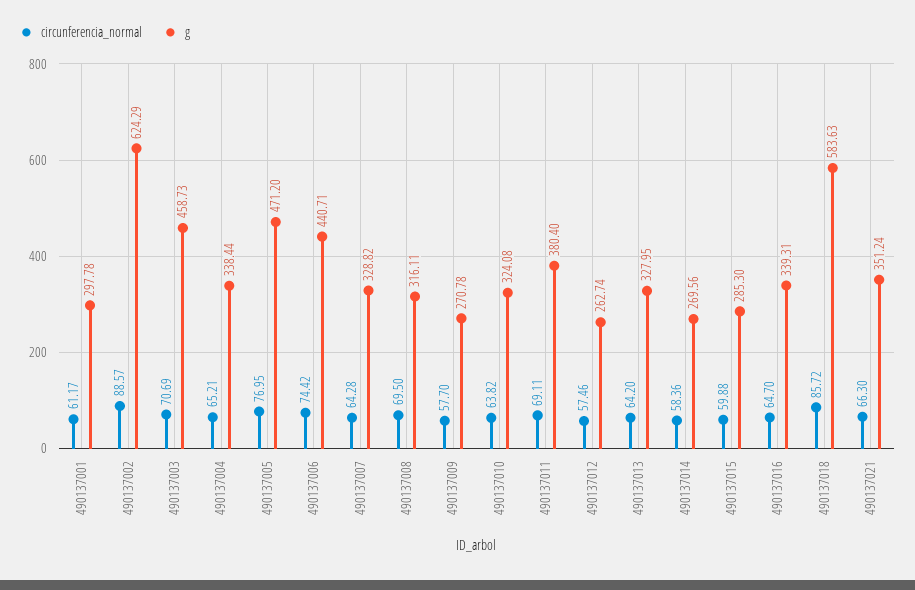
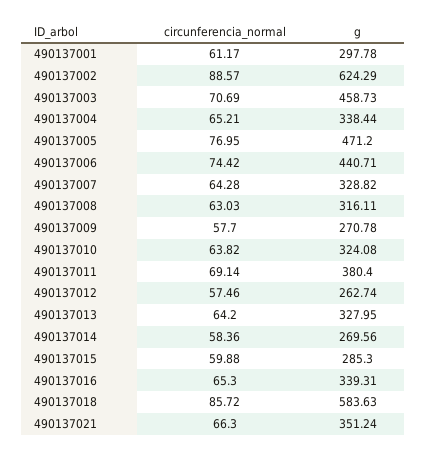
circunferencia_normal, 490137008: 69.5 -> 63.03
circunferencia_normal, 490137011: 69.11 -> 69.14
circunferencia_normal, 490137016: 64.7 -> 65.3

